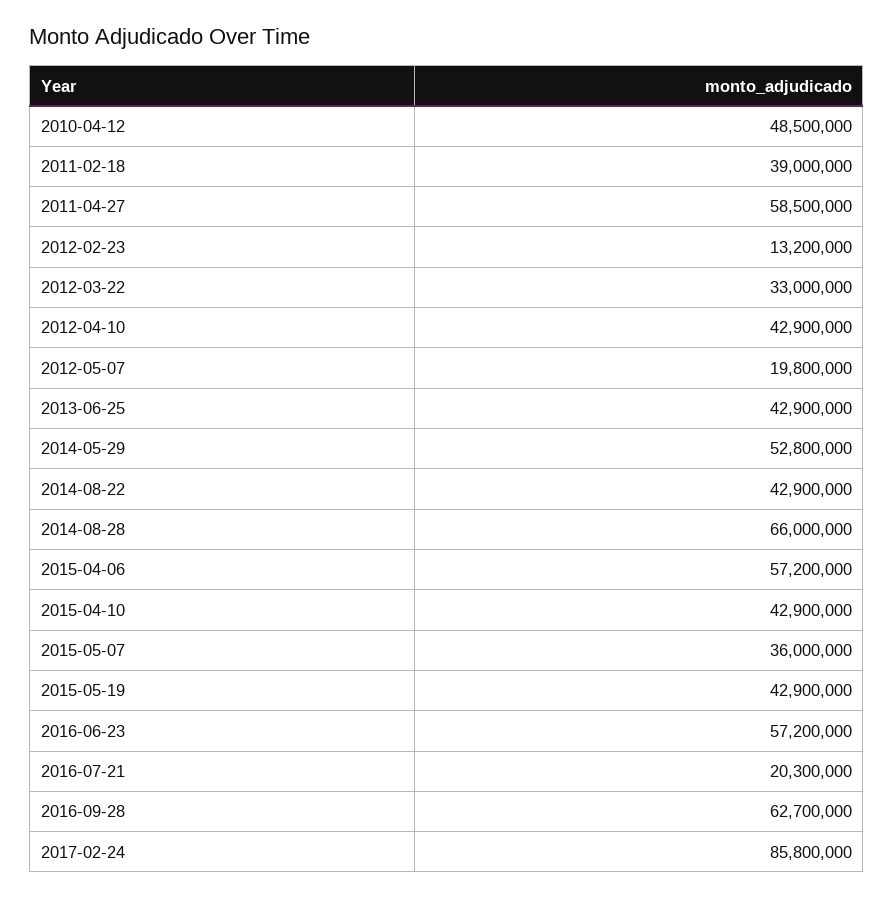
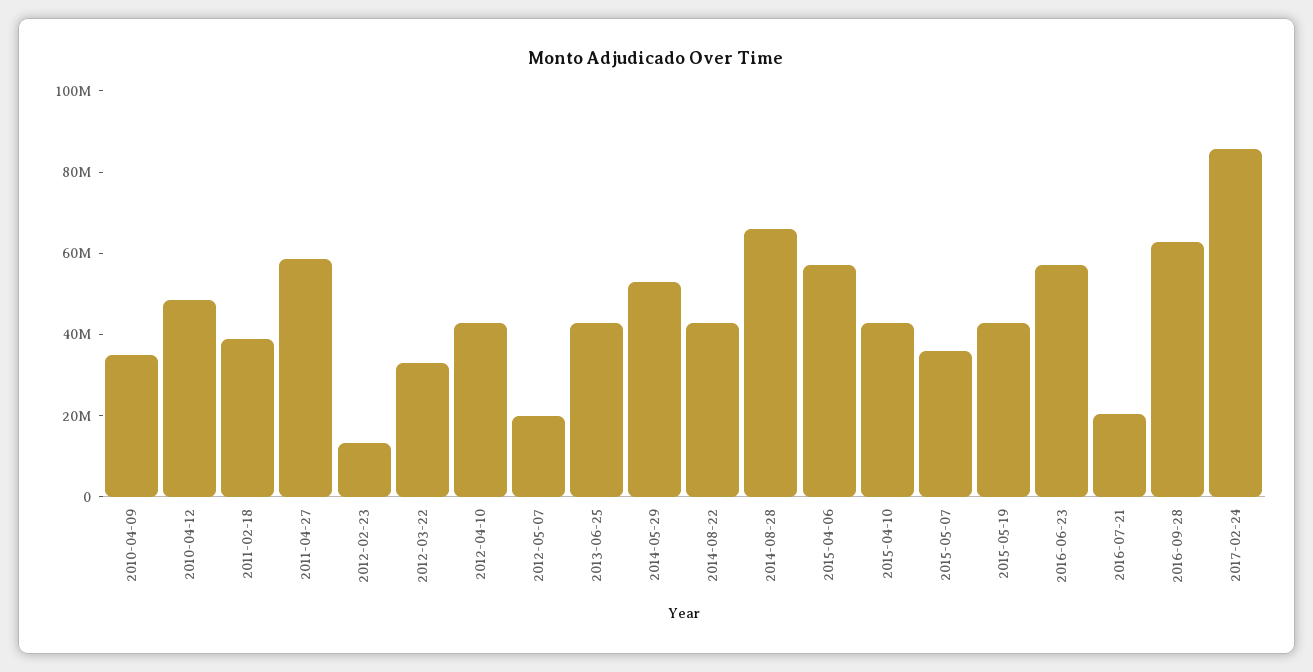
2010-04-09: none -> 35000000

